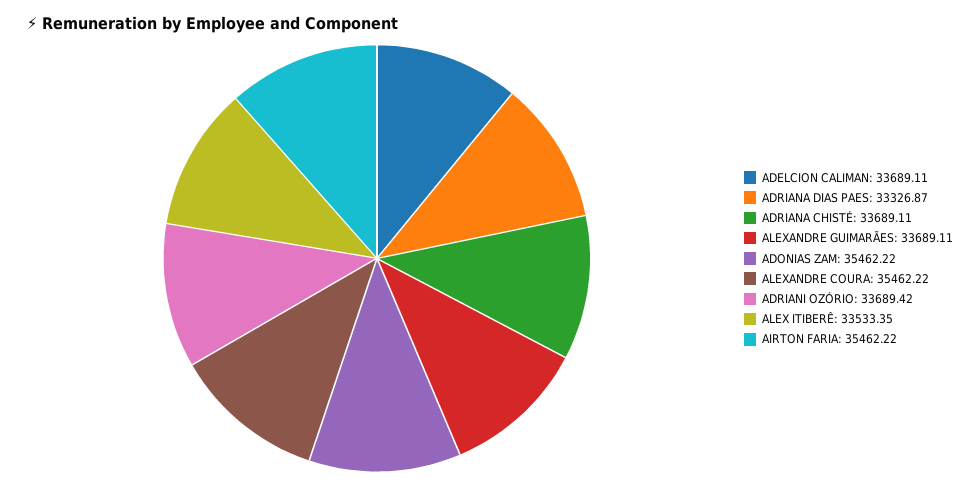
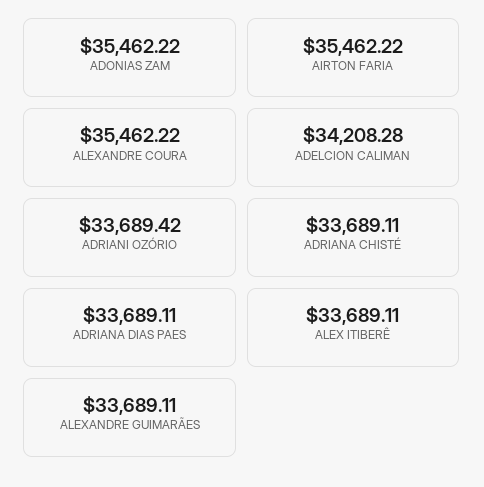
ADELCION CALIMAN: 33689.11 -> 34208.28
ADRIANA DIAS PAES: 33326.87 -> 33689.11
ALEX ITIBERÊ: 33533.35 -> 33689.11

